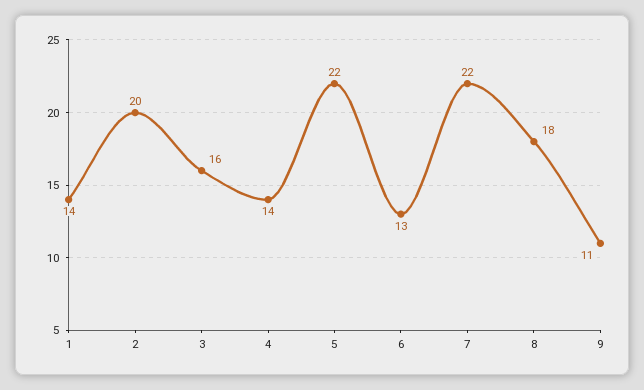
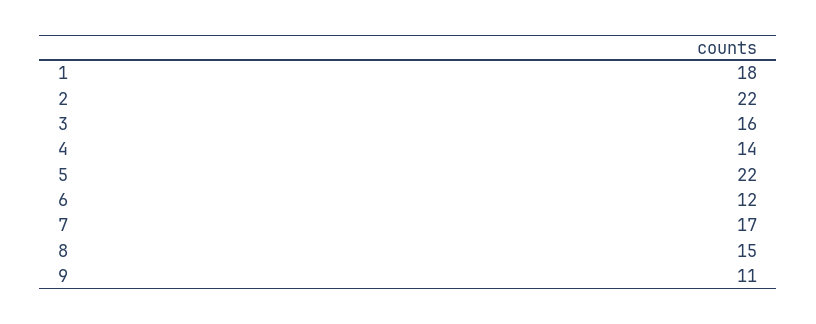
1: 14 -> 18
2: 20 -> 22
6: 13 -> 12
7: 22 -> 17
8: 18 -> 15

